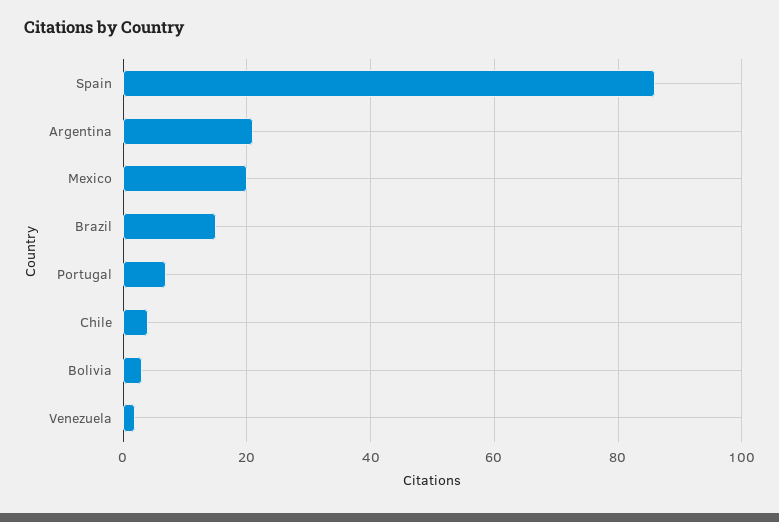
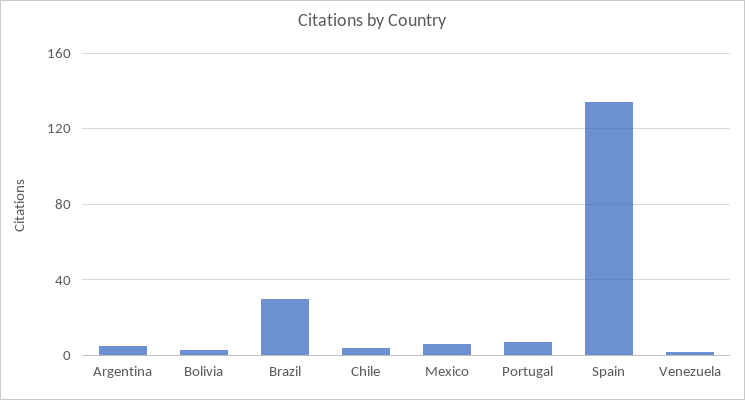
Spain: 85 -> 135
Argentina: 20 -> 5
Mexico: 20 -> 5
Brazil: 15 -> 30

